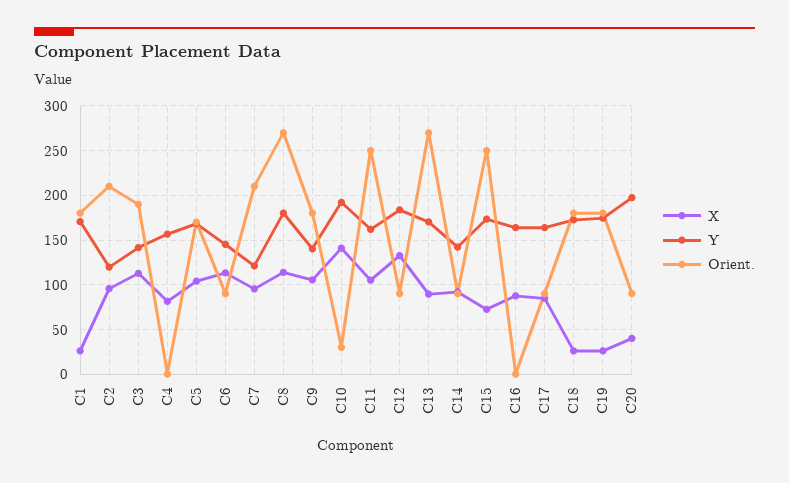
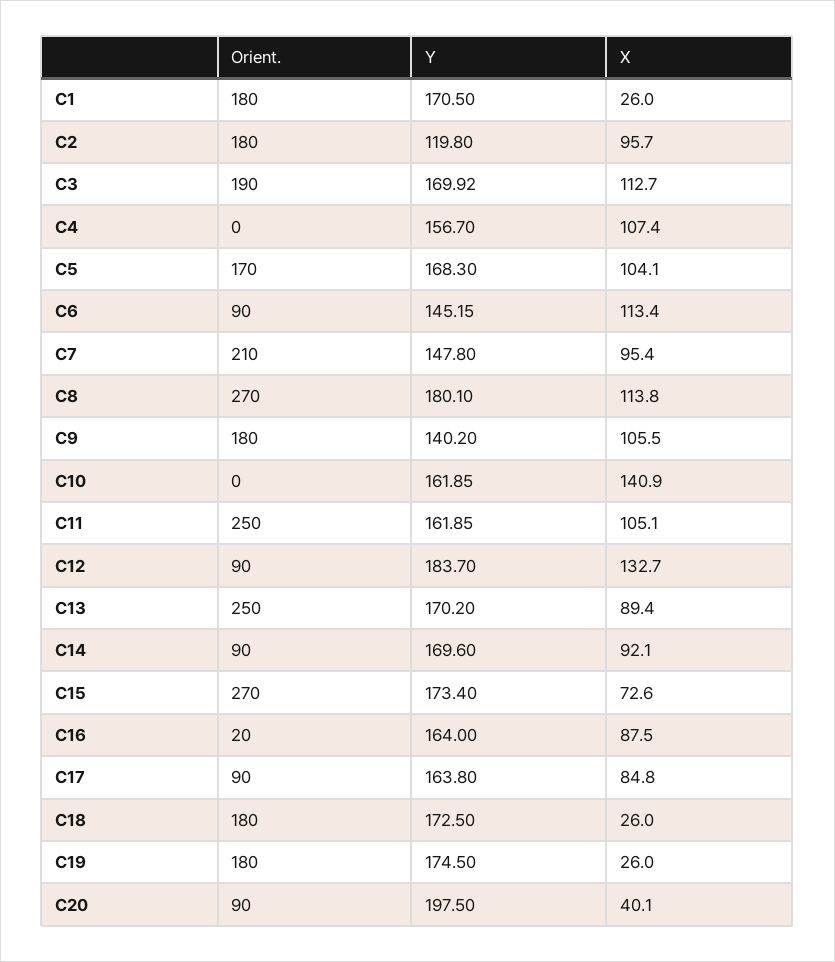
Orient., C2: 210 -> 180
Y, C3: 140 -> 169.92
X, C4: 80 -> 107.4
Y, C7: 120 -> 147.8
Y, C10: 190 -> 161.85
Orient., C10: 30 -> 0
Orient., C13: 270 -> 250
Y, C14: 140 -> 169.6
Orient., C15: 250 -> 270
Orient., C16: 0 -> 20

